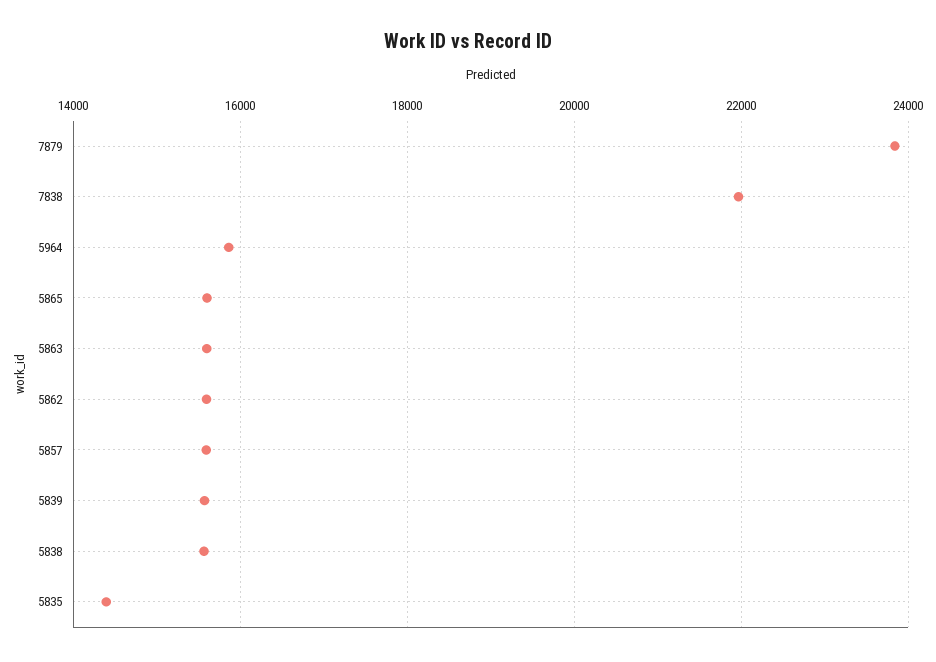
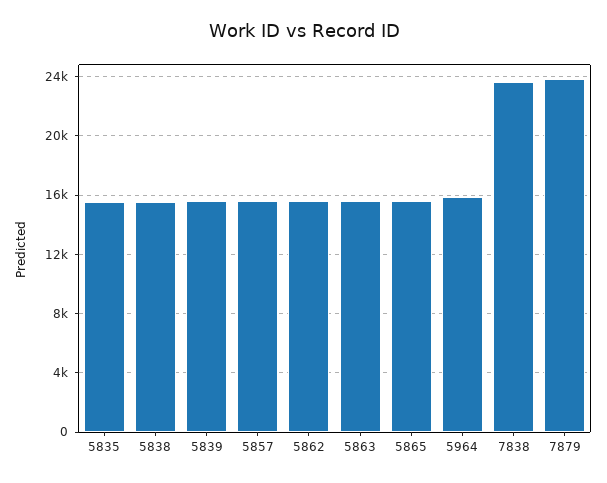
7838: 22000 -> 23500
5835: 14400 -> 15500

